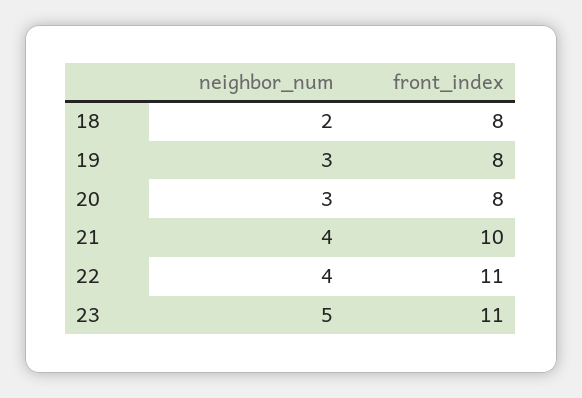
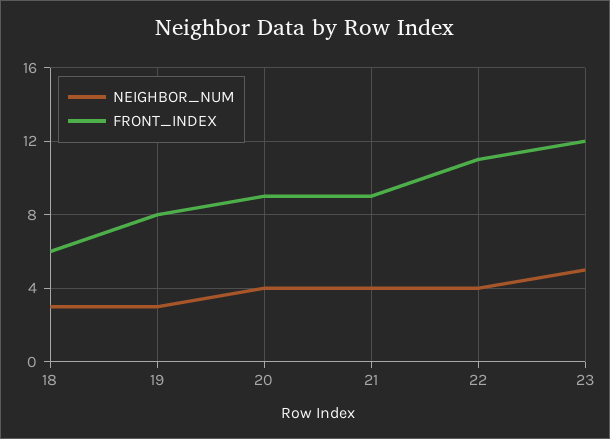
neighbor_num, 18: 2 -> 3
front_index, 18: 8 -> 6
neighbor_num, 20: 3 -> 4
front_index, 20: 8 -> 9
front_index, 21: 10 -> 9
front_index, 23: 11 -> 12

